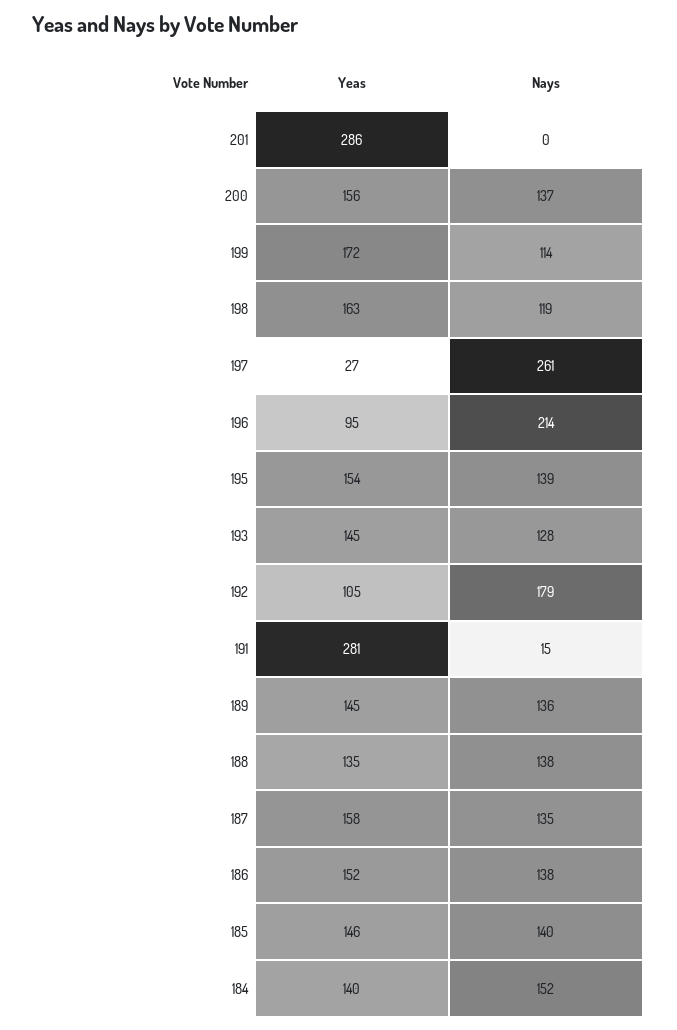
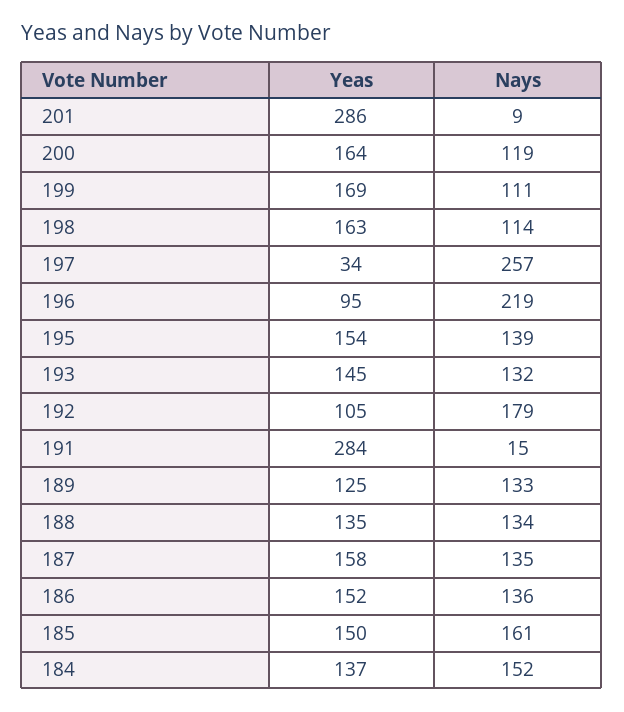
Nays, 201: 0 -> 9
Yeas, 200: 156 -> 164
Nays, 200: 137 -> 119
Yeas, 199: 172 -> 169
Nays, 199: 114 -> 111
Nays, 198: 119 -> 114
Yeas, 197: 27 -> 34
Nays, 197: 261 -> 257
Nays, 196: 214 -> 219
Nays, 193: 128 -> 132
Yeas, 191: 281 -> 284
Yeas, 189: 145 -> 125
Nays, 189: 136 -> 133
Nays, 188: 138 -> 134
Nays, 186: 138 -> 136
Yeas, 185: 146 -> 150
Nays, 185: 140 -> 161
Yeas, 184: 140 -> 137

